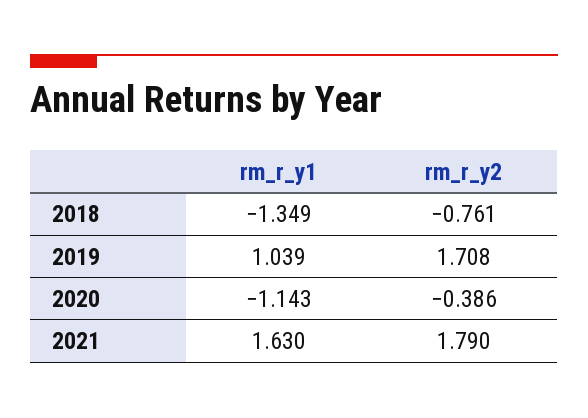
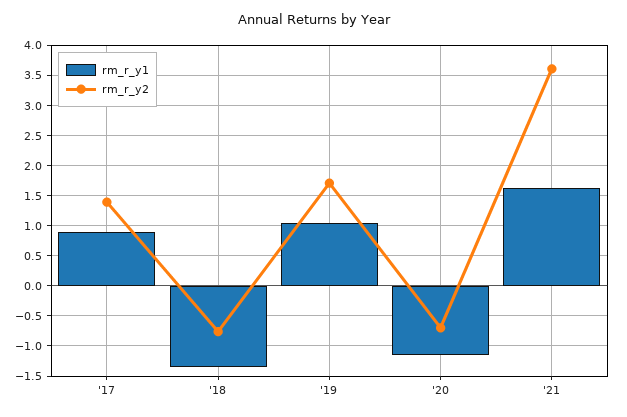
rm_r_y2, 2020: -0.386 -> -0.7
rm_r_y2, 2021: 1.79 -> 3.6
rm_r_y1, '17: none -> 0.9
rm_r_y2, '17: none -> 1.4

